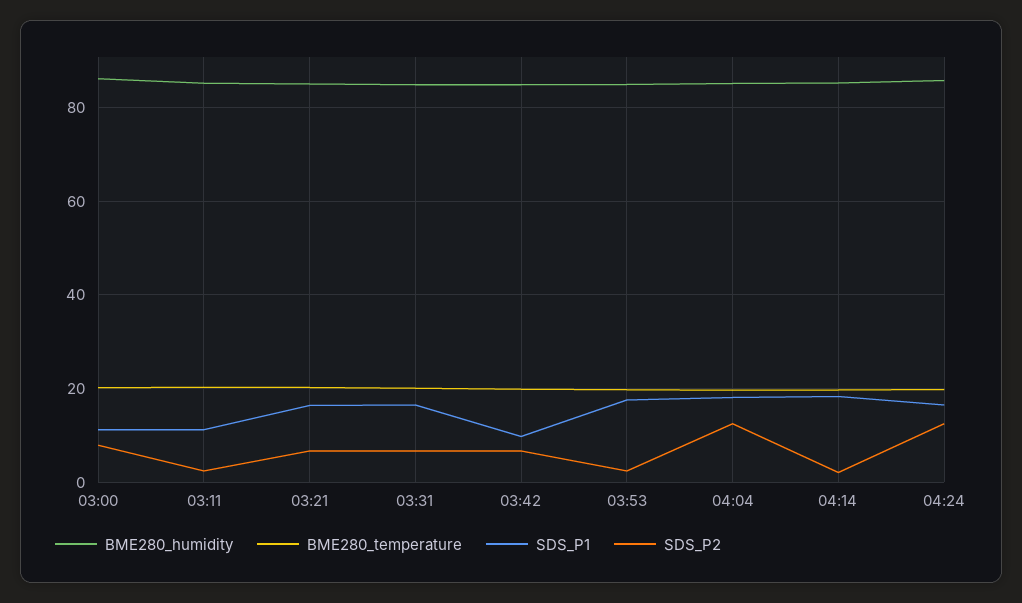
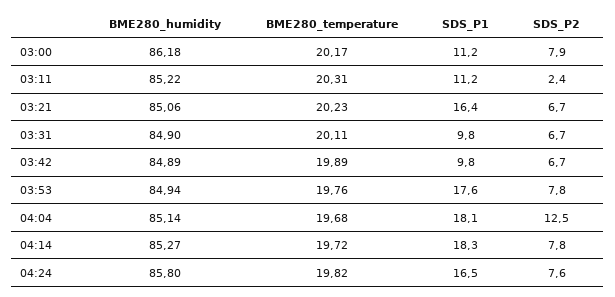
SDS_P1, 03:31: 16 -> 9.8
SDS_P2, 03:53: 2 -> 7.8
SDS_P2, 04:14: 2 -> 7.8
SDS_P2, 04:24: 12 -> 7.6

